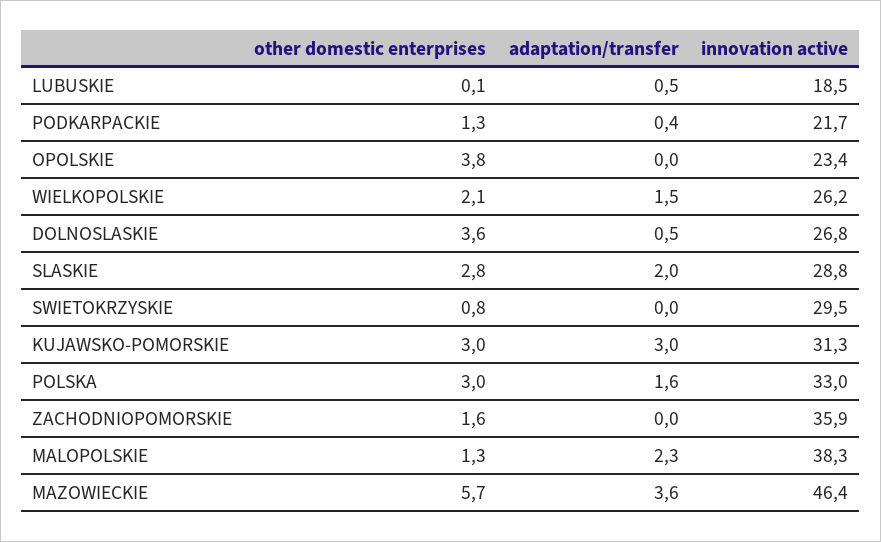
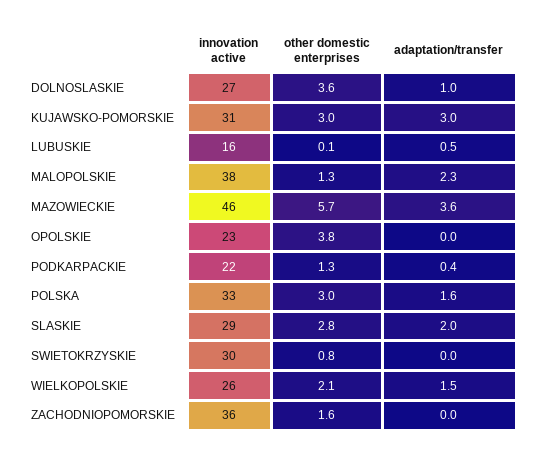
innovation active, LUBUSKIE: 18.5 -> 16
adaptation/transfer, DOLNOSLASKIE: 0.5 -> 1

